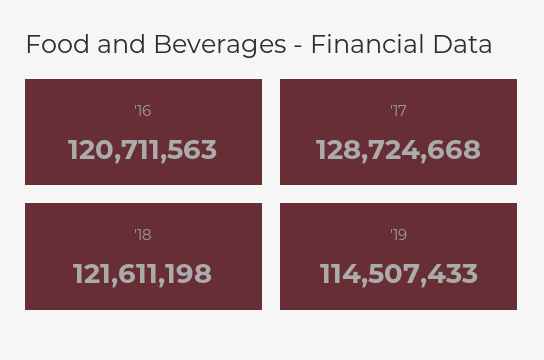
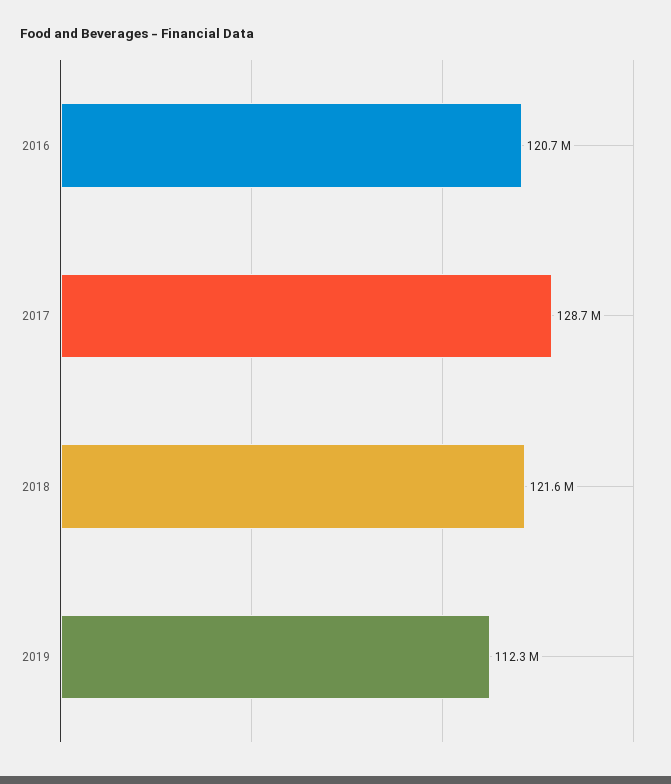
'19: 114507433 -> 112300000

